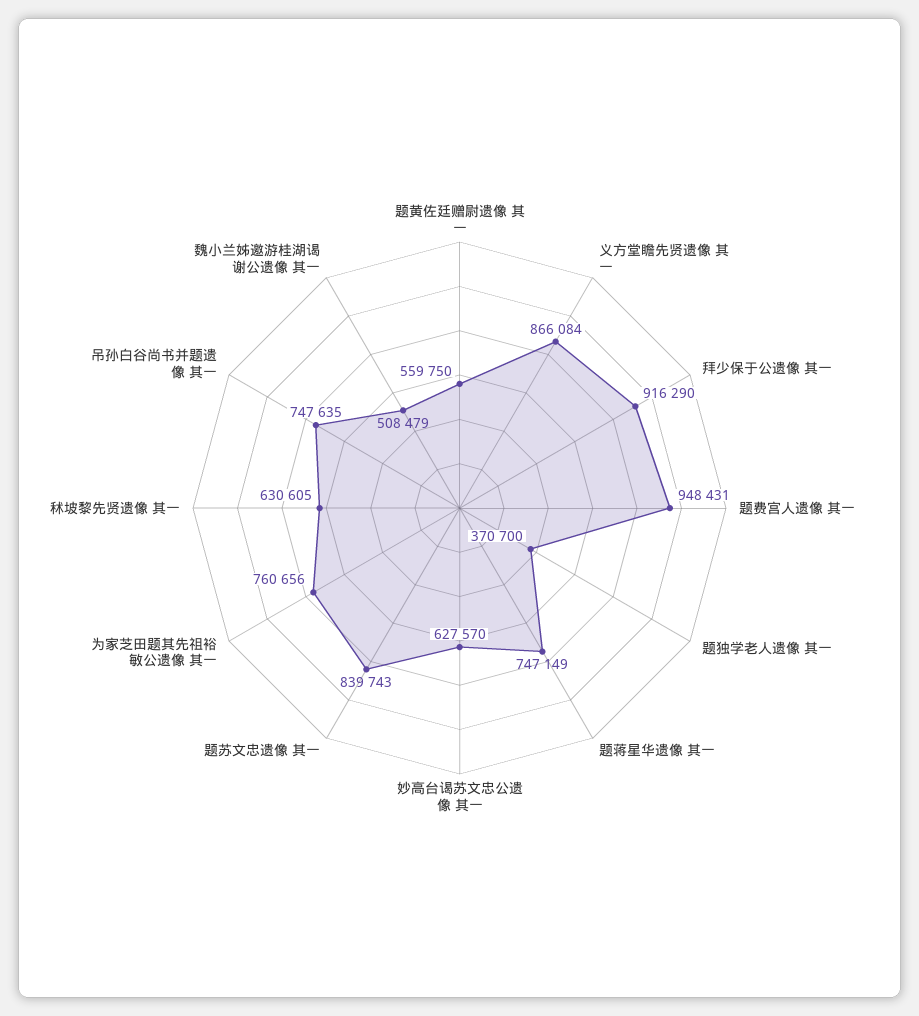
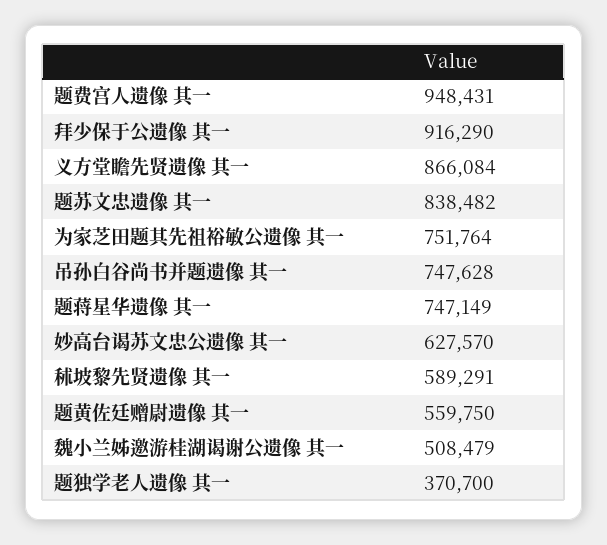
题苏文忠遗像 其一: 839743 -> 838482
为家芝田题其先祖裕敏公遗像 其一: 760656 -> 751764
秫坡黎先贤遗像 其一: 630605 -> 589291
吊孙白谷尚书并题遗像 其一: 747635 -> 747628

